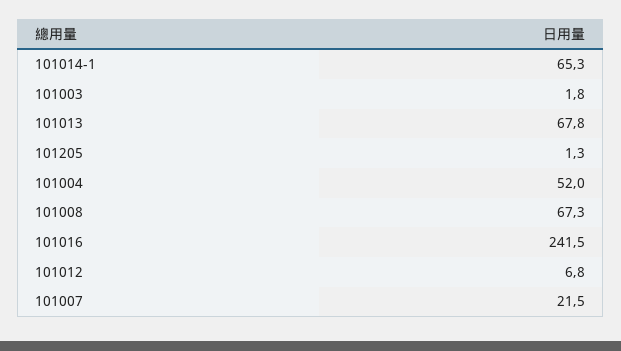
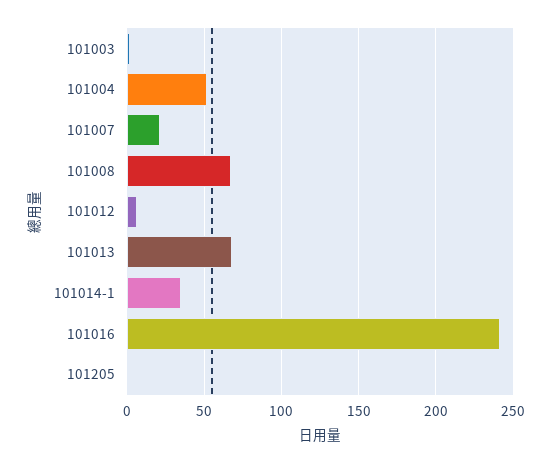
101014-1: 65.3 -> 35

